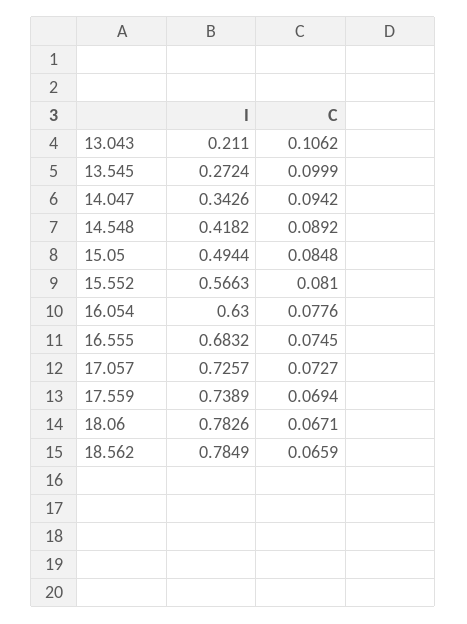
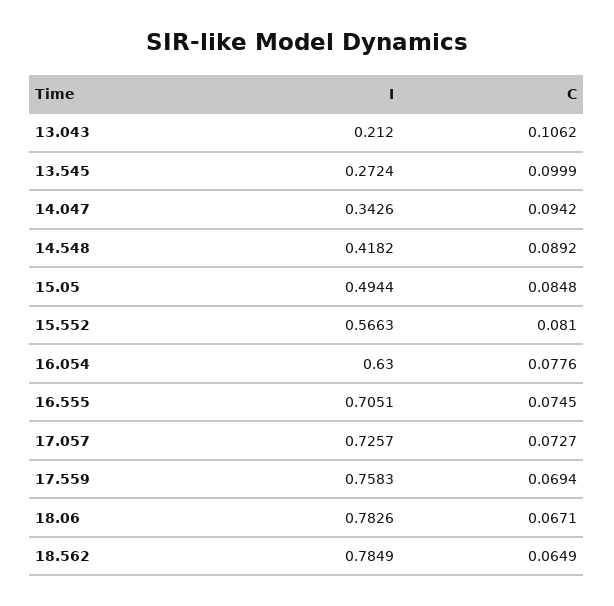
I, 13.043: 0.211 -> 0.212
I, 16.555: 0.6832 -> 0.7051
I, 17.559: 0.7389 -> 0.7583
C, 18.562: 0.0659 -> 0.0649

